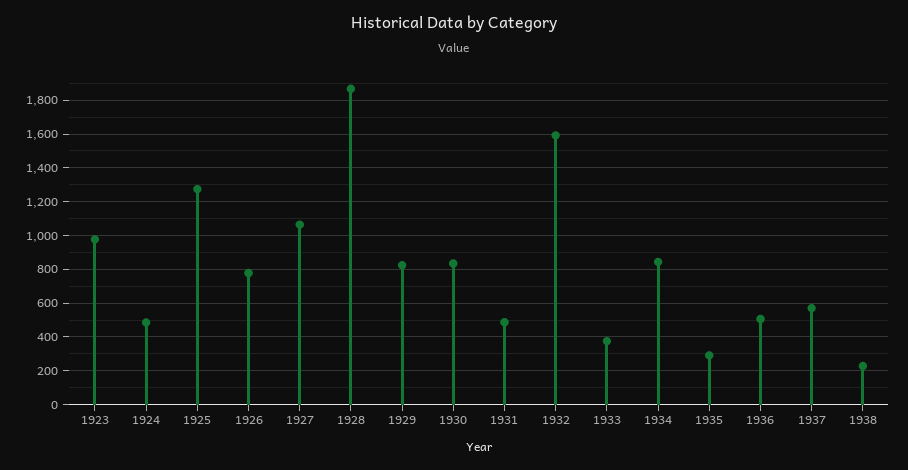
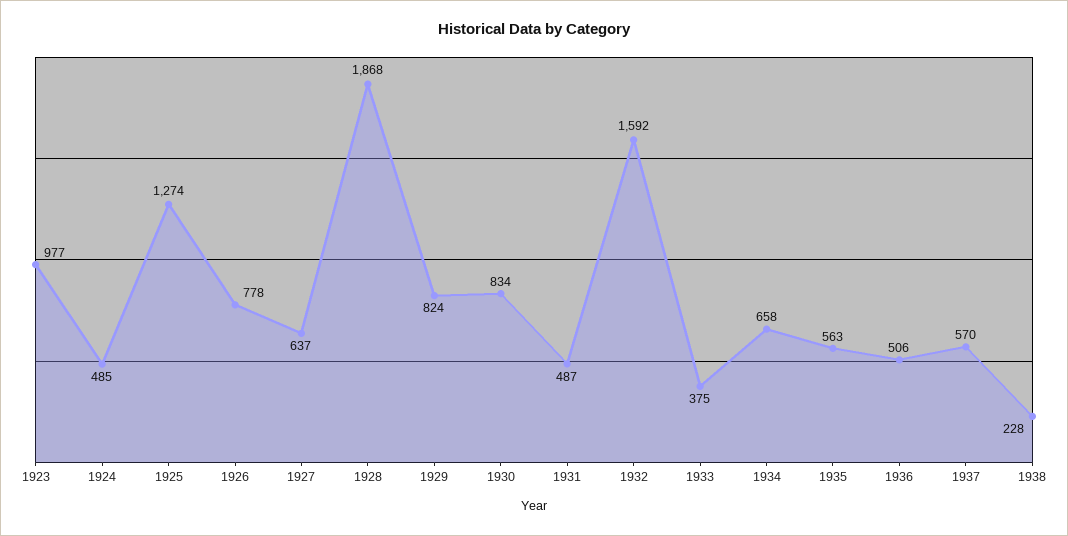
1927: 1050 -> 637
1934: 850 -> 658
1935: 300 -> 563

